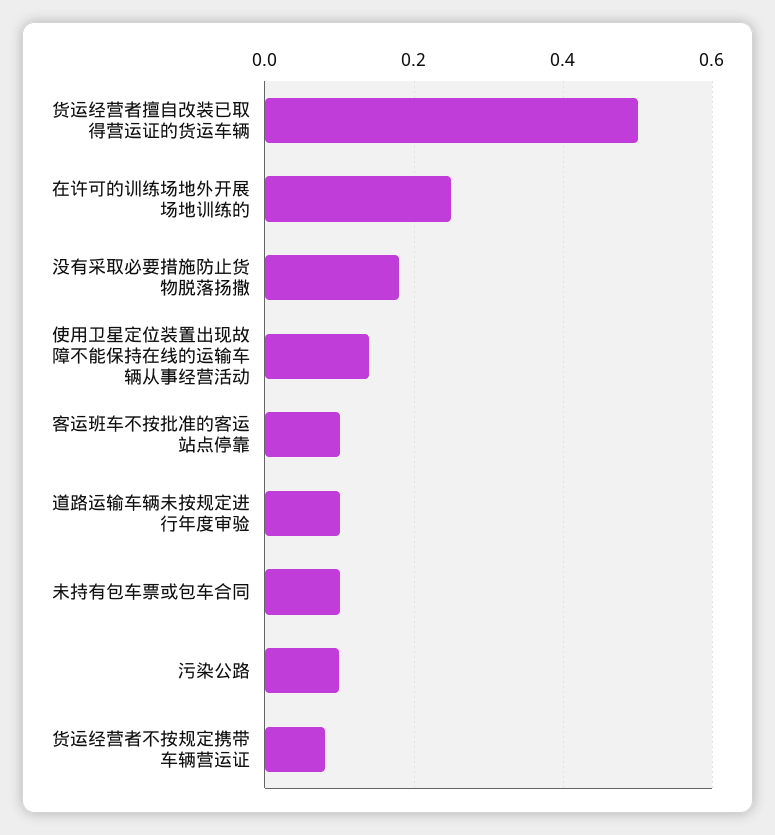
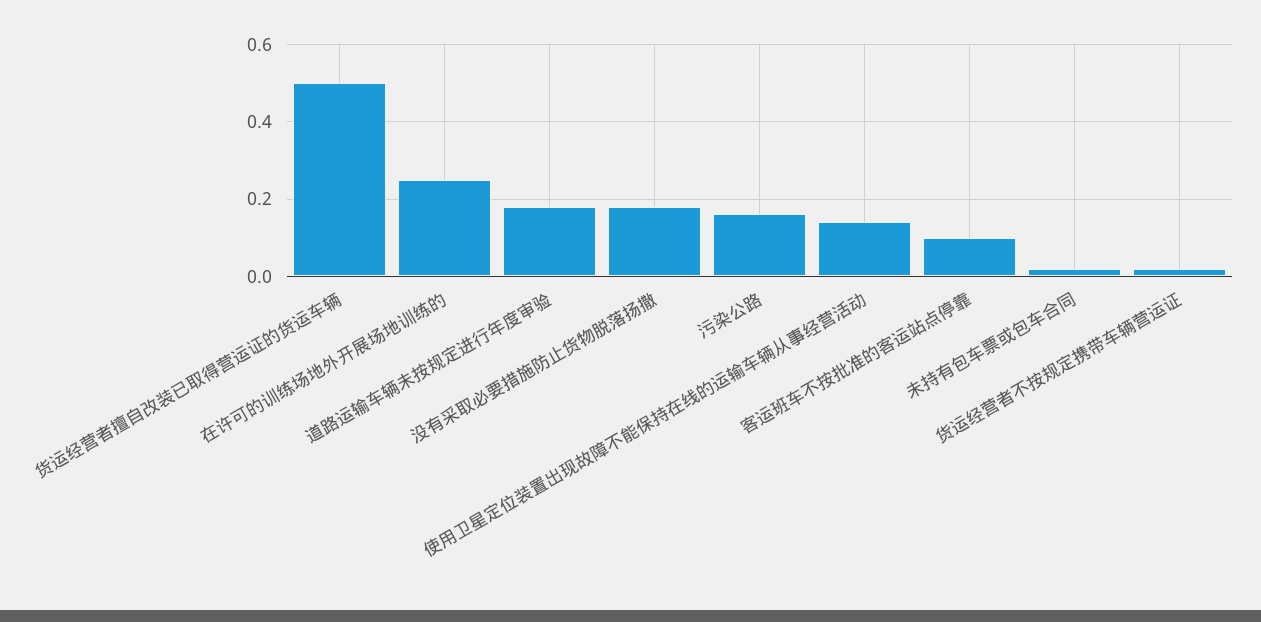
道路运输车辆未按规定进行年度审验: 0.1 -> 0.18
未持有包车票或包车合同: 0.1 -> 0.02
污染公路: 0.1 -> 0.16
货运经营者不按规定携带车辆营运证: 0.08 -> 0.02

